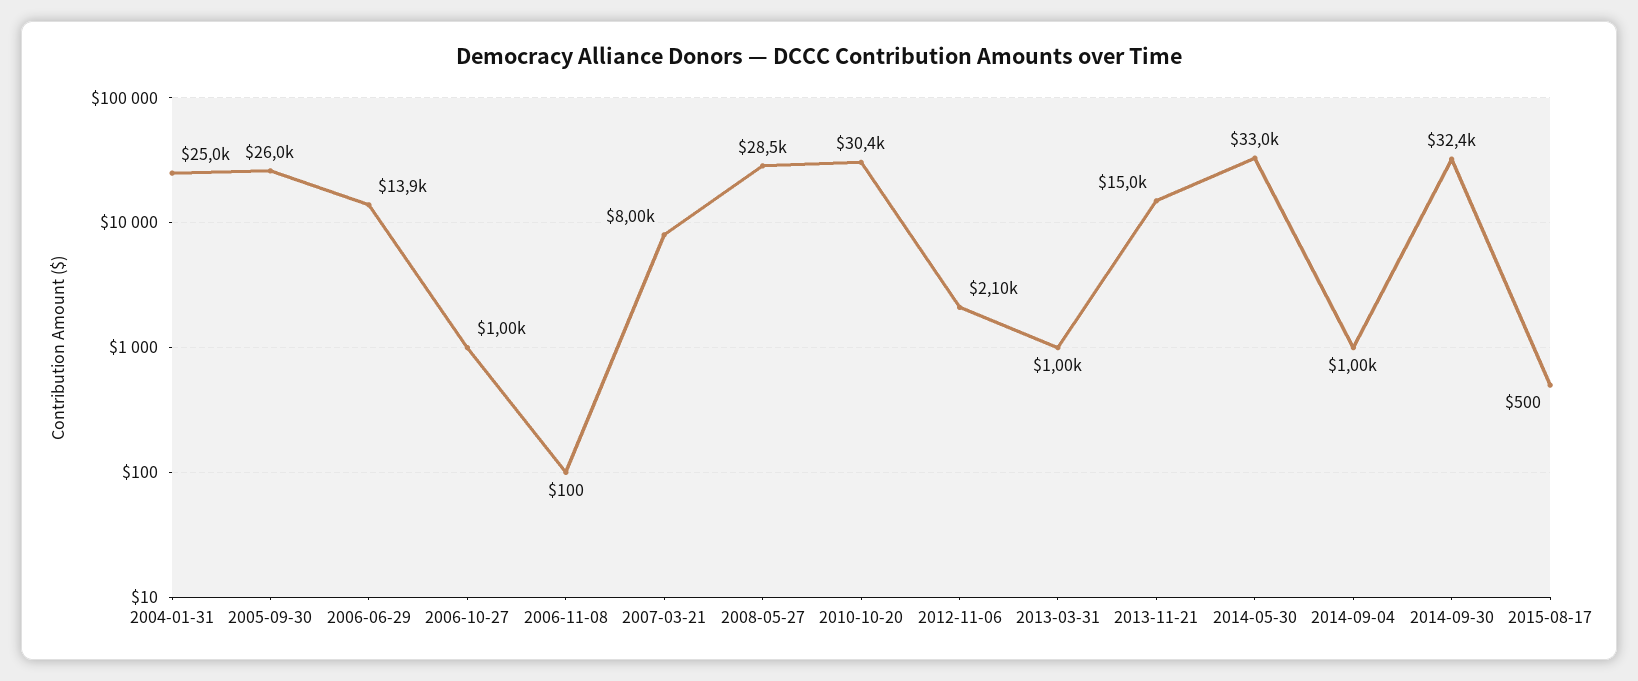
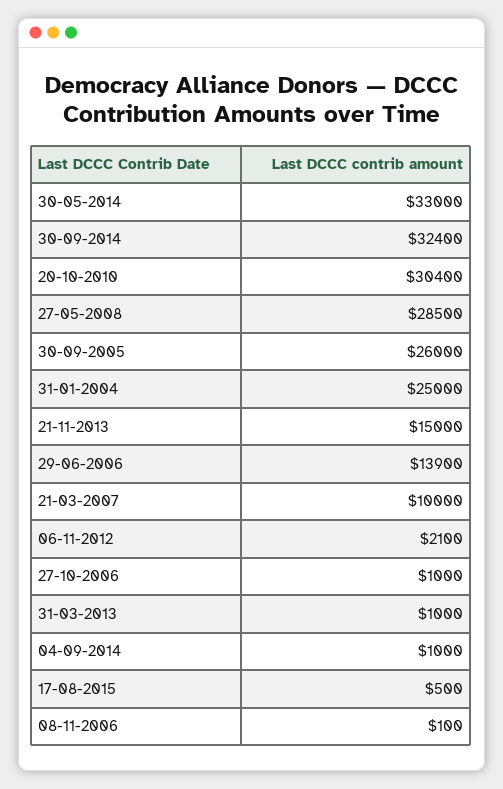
2007-03-21: 8000 -> 10000

